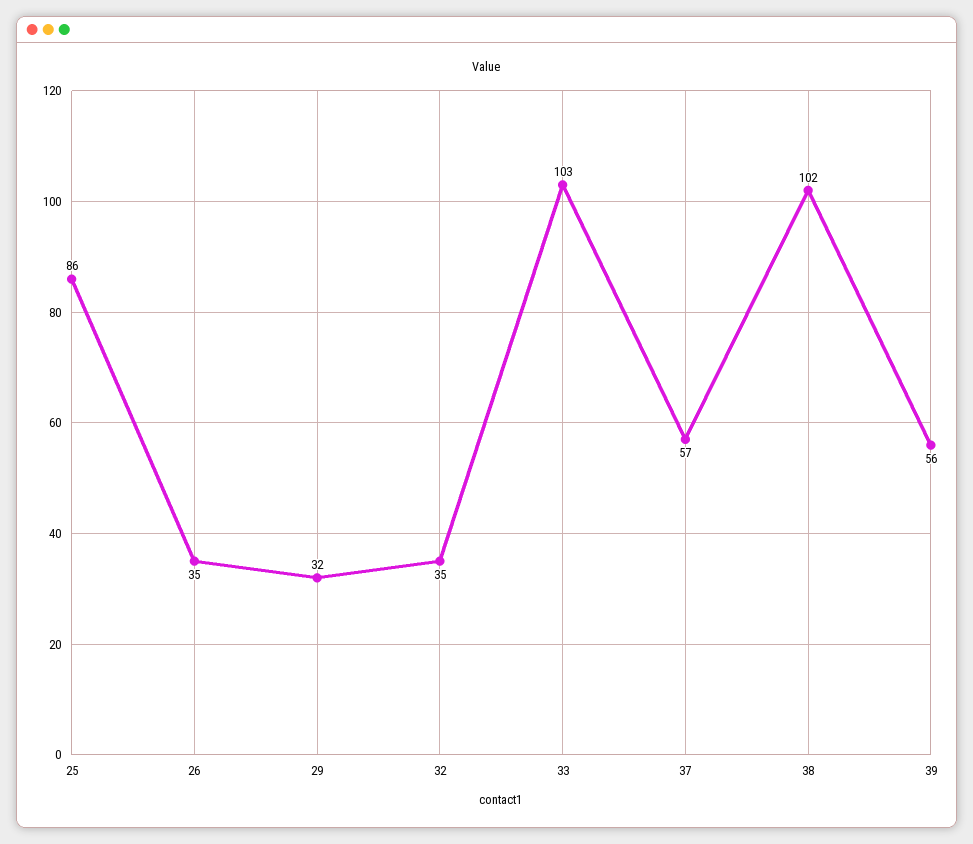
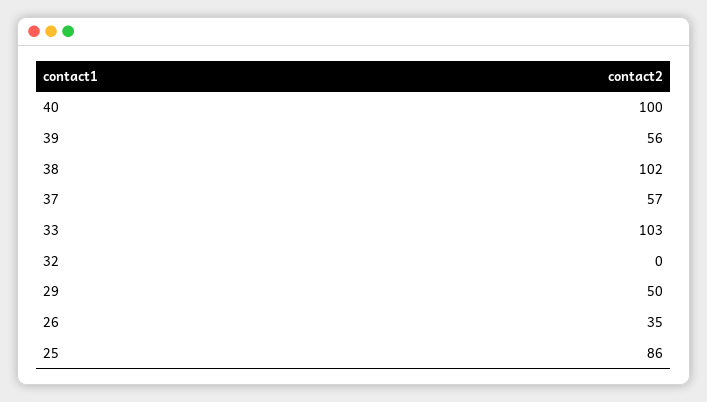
29: 32 -> 50
32: 35 -> 0
40: none -> 100

